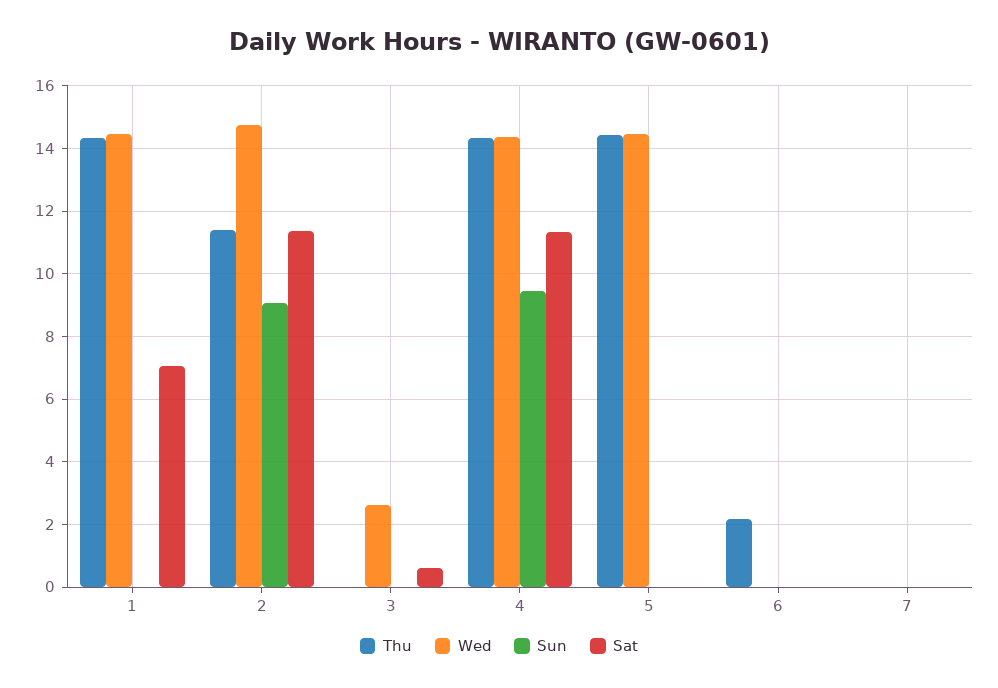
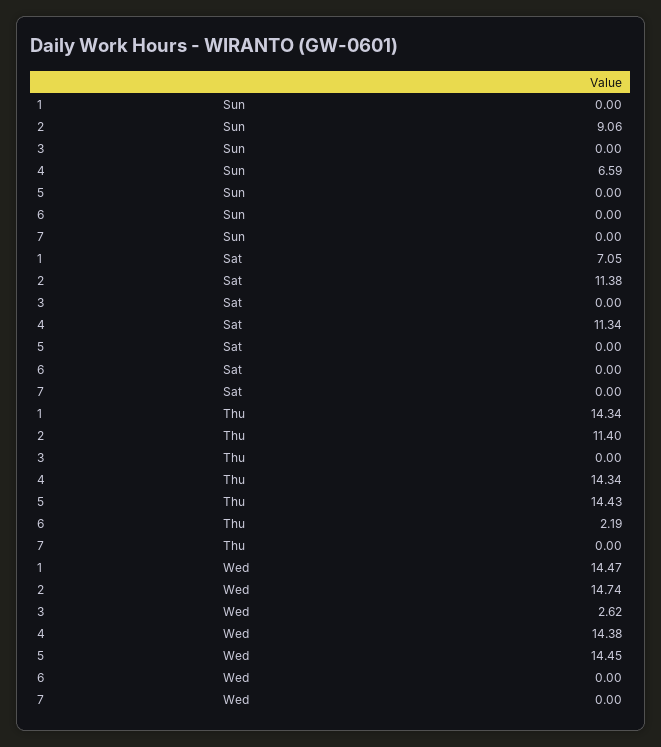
Sat, 3: 0.6 -> 0
Sun, 4: 9.4 -> 6.59

